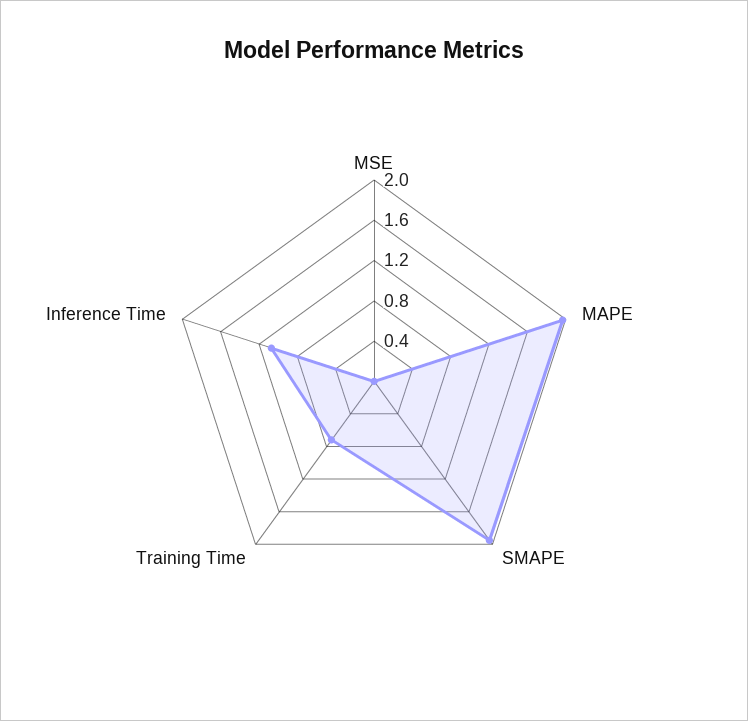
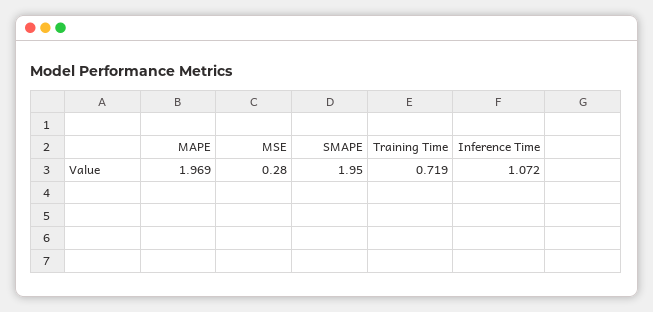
MSE: 0 -> 0.28

